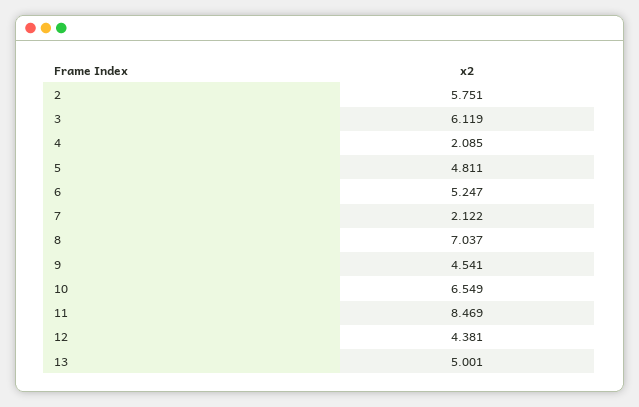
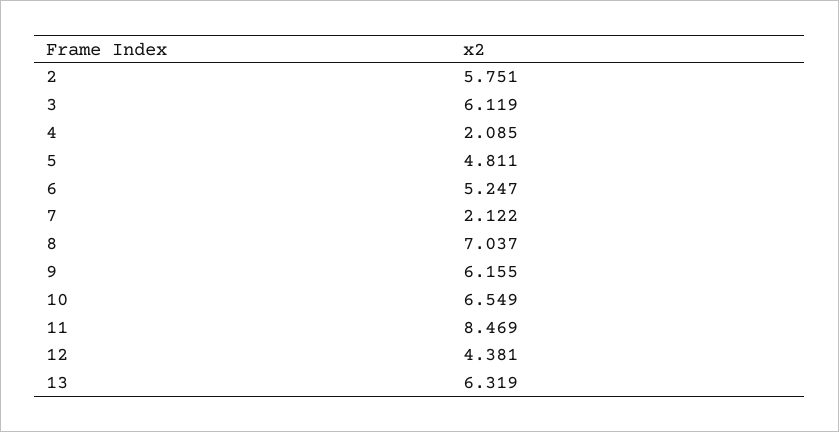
9: 4.541 -> 6.155
13: 5.001 -> 6.319

